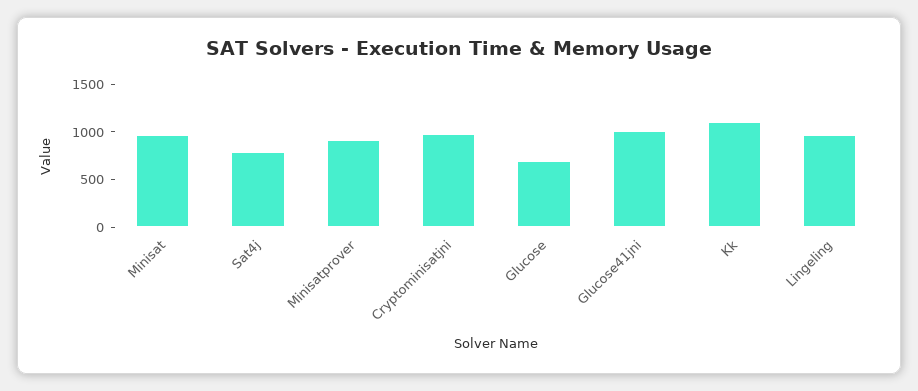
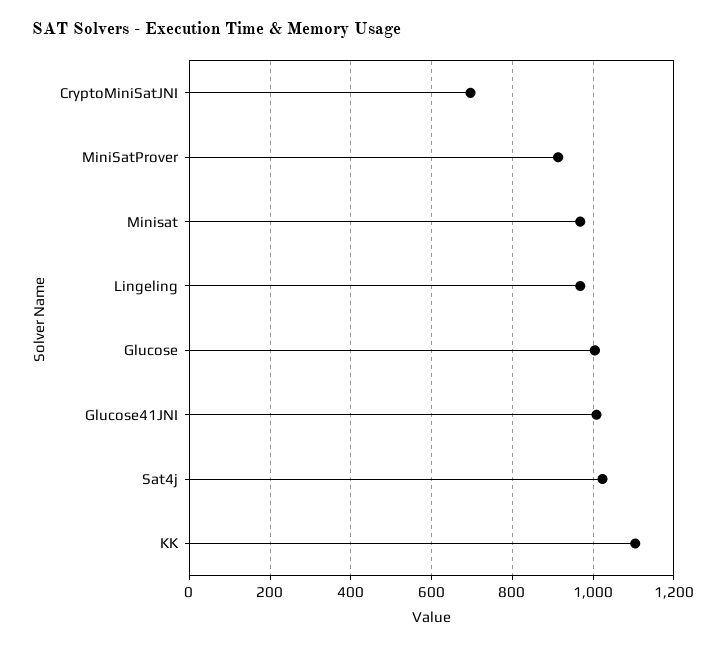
Sat4j: 800 -> 1020
Cryptominisatjni: 1000 -> 700
Glucose: 700 -> 1000

